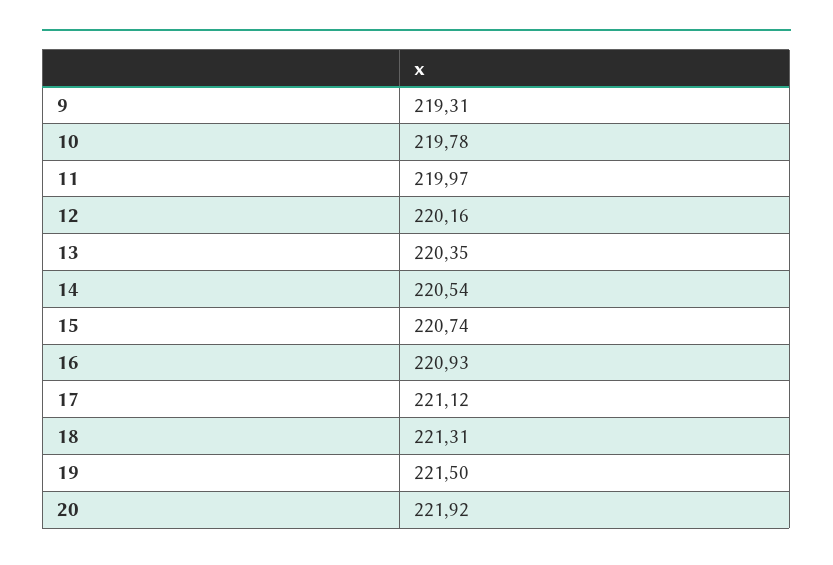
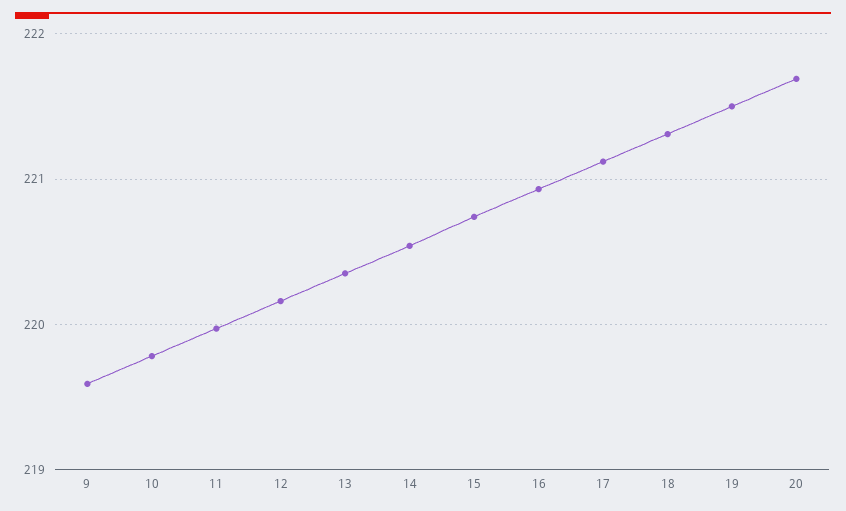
9: 219.31 -> 219.6
20: 221.92 -> 221.7

